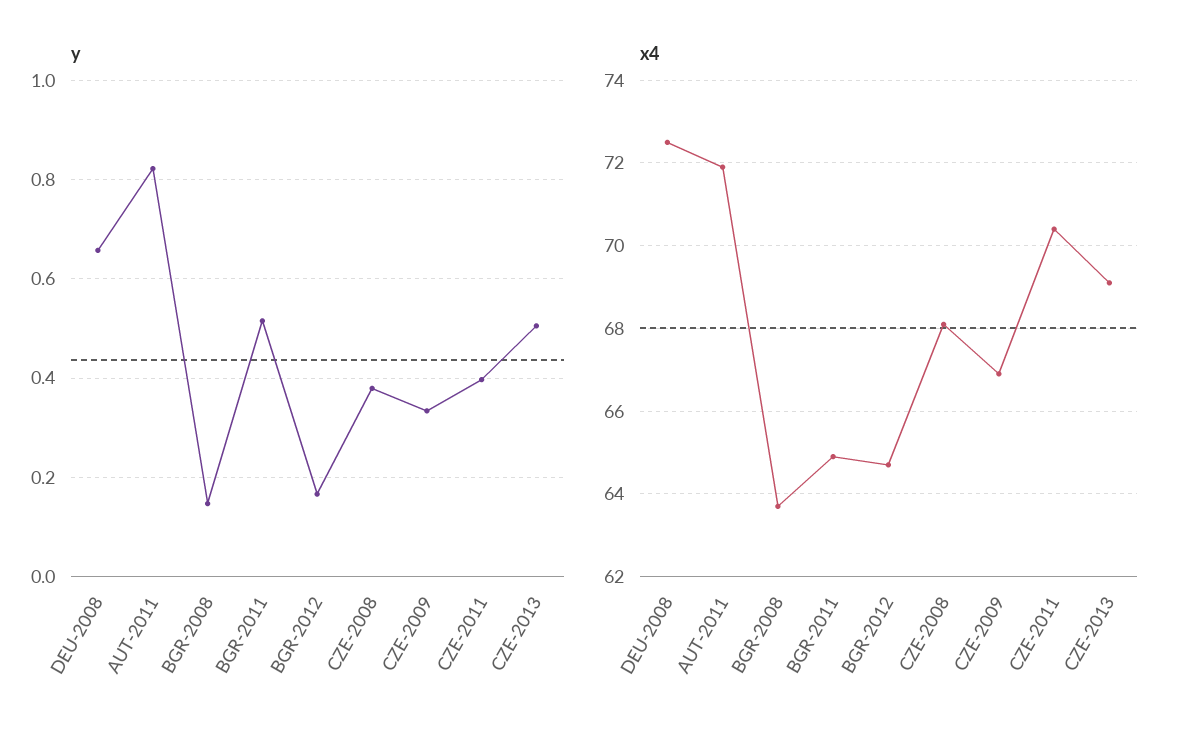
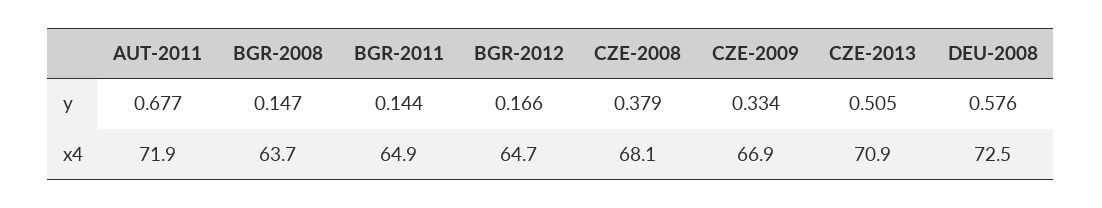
y, DEU-2008: 0.66 -> 0.576
y, AUT-2011: 0.82 -> 0.677
y, BGR-2011: 0.52 -> 0.144
y, CZE-2011: 0.4 -> none
x4, CZE-2011: 70.5 -> none
x4, CZE-2013: 69 -> 70.9

